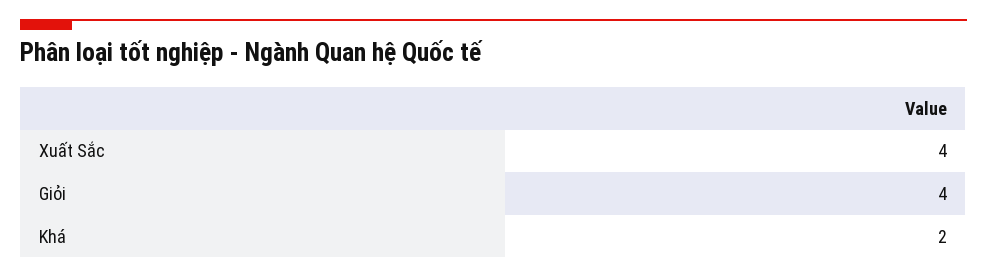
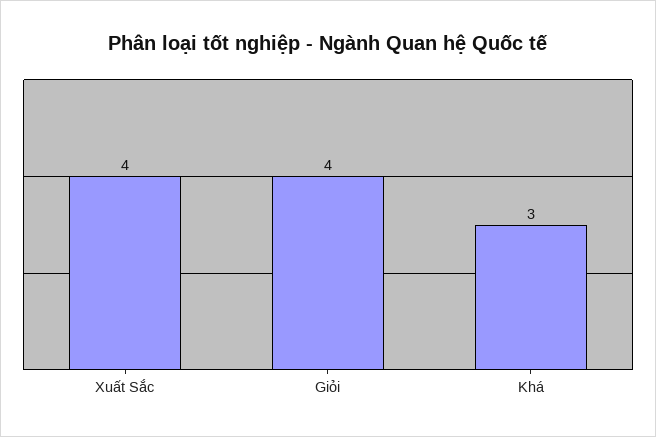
Khá: 2 -> 3

